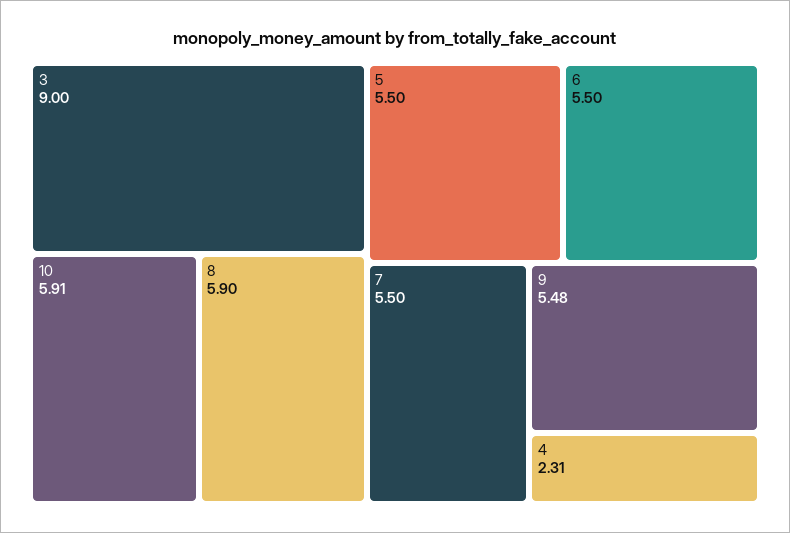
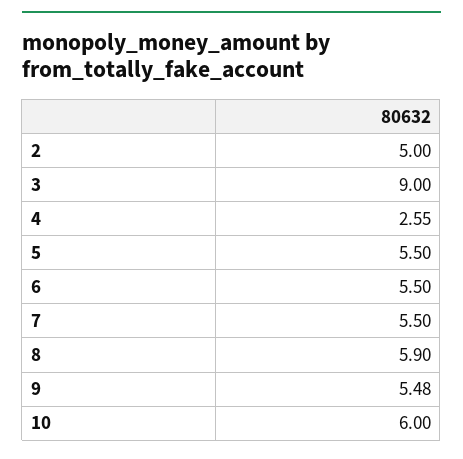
10: 5.91 -> 6
4: 2.31 -> 2.55
2: none -> 5

